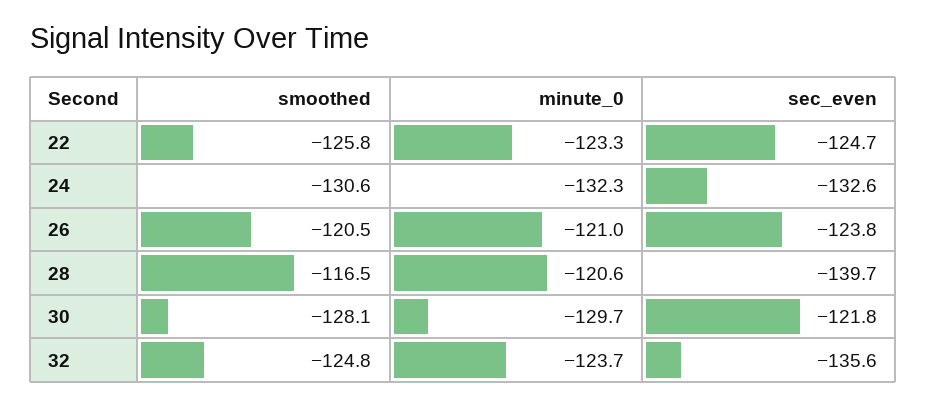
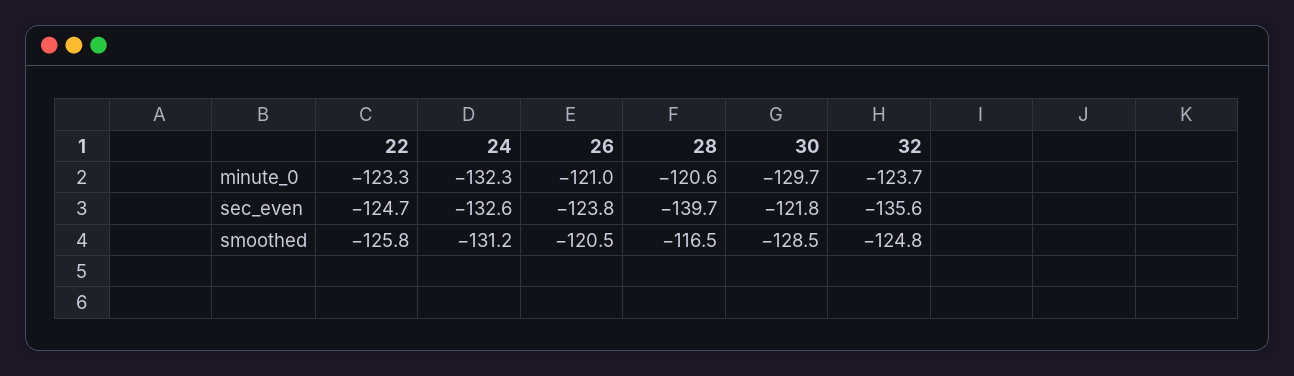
smoothed, 24: -130.6 -> -131.2
smoothed, 30: -128.1 -> -128.5

